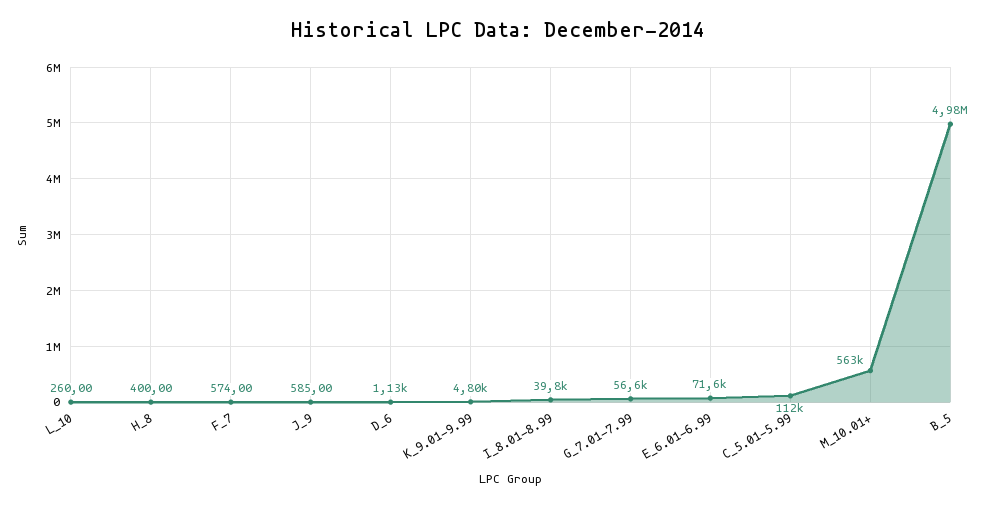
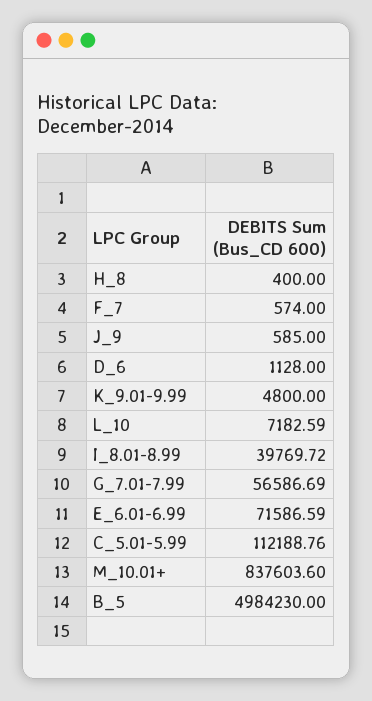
L_10: 260 -> 7182.59
M_10.01+: 563000 -> 837603.6

